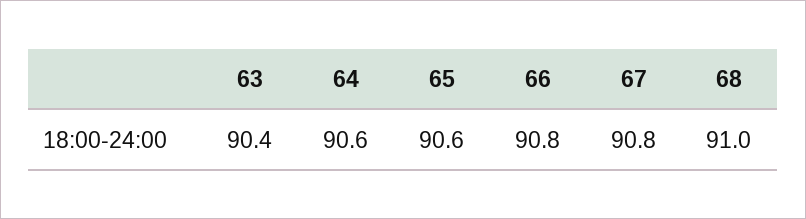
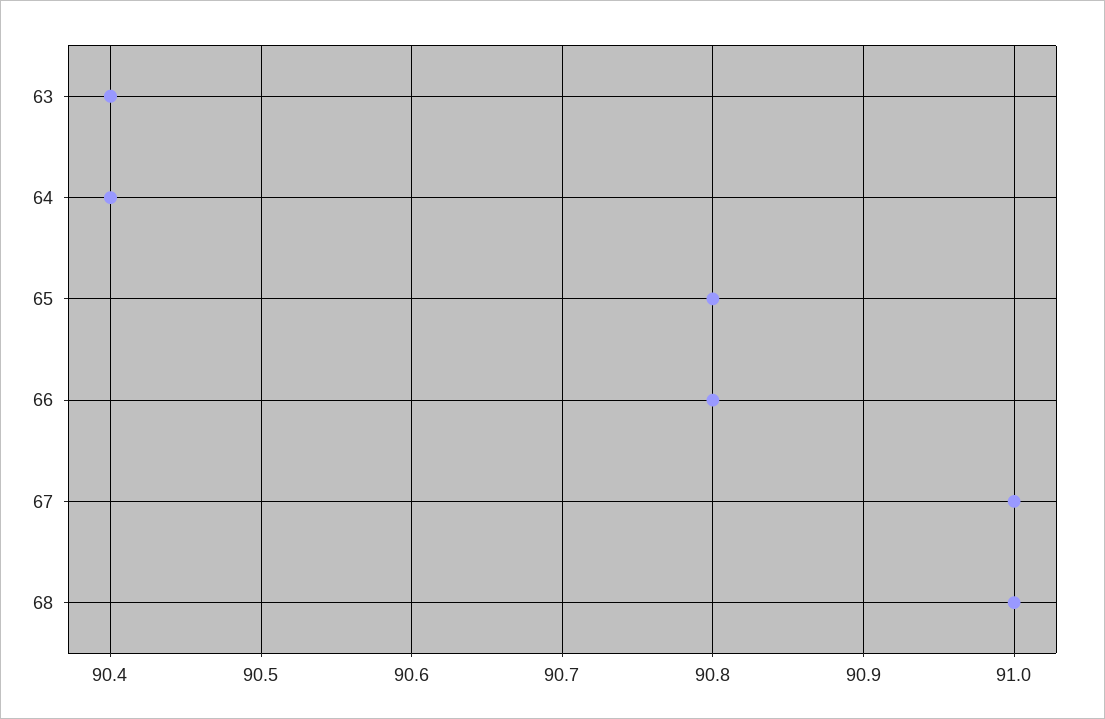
64: 90.6 -> 90.4
65: 90.6 -> 90.8
67: 90.8 -> 91

